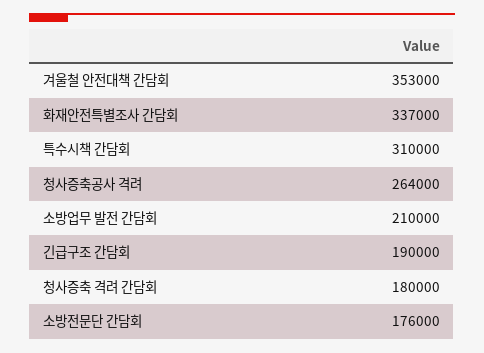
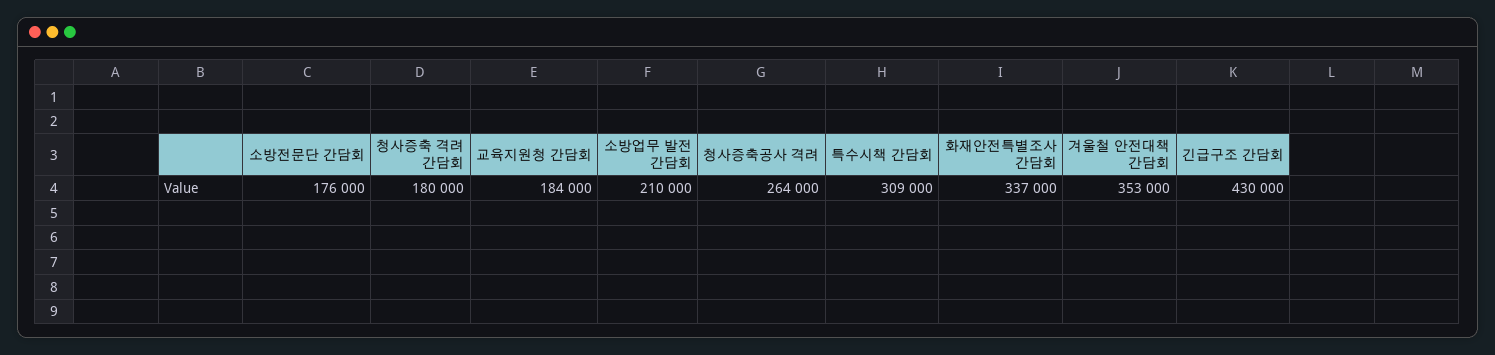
특수시책 간담회: 310000 -> 309000
긴급구조 간담회: 190000 -> 430000
교육지원청 간담회: none -> 184000

